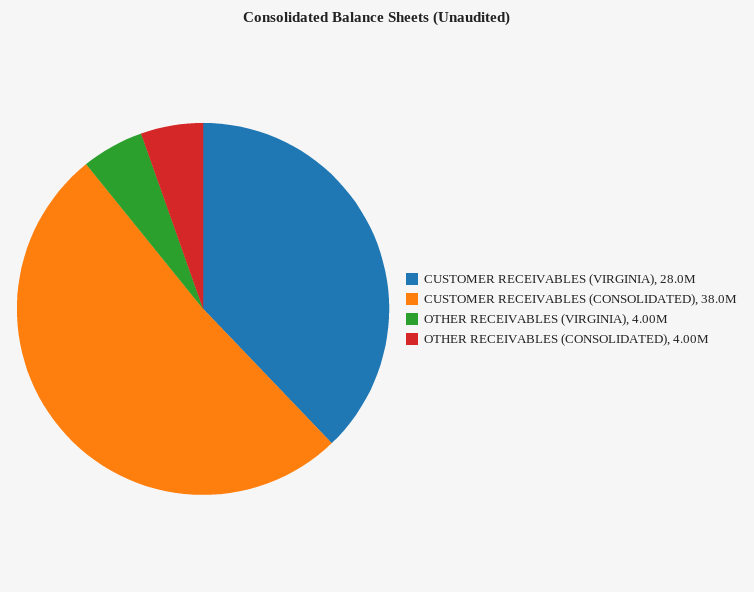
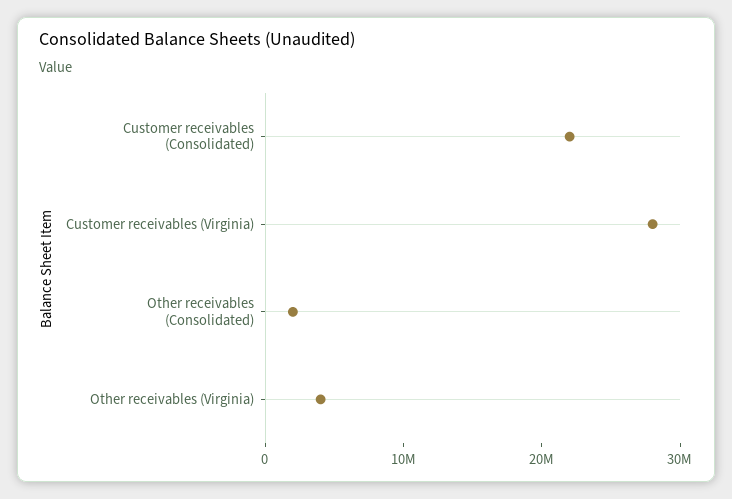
CUSTOMER RECEIVABLES (CONSOLIDATED): 38000000 -> 22000000
OTHER RECEIVABLES (CONSOLIDATED): 4000000 -> 2000000

